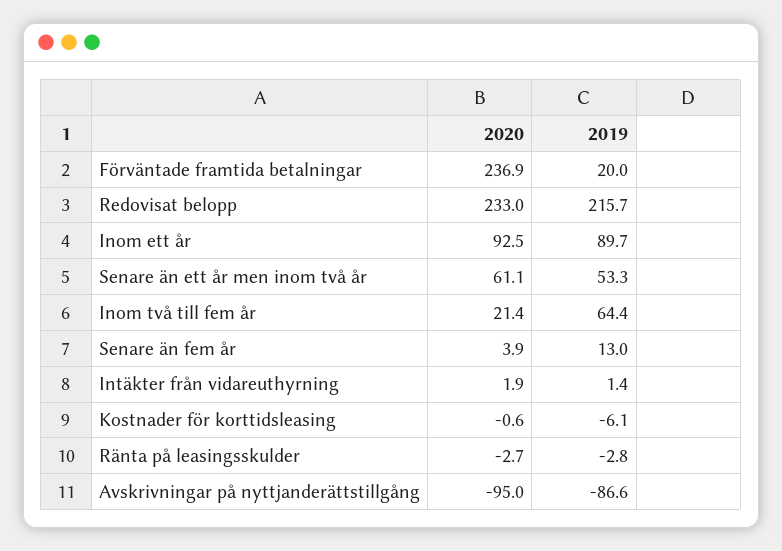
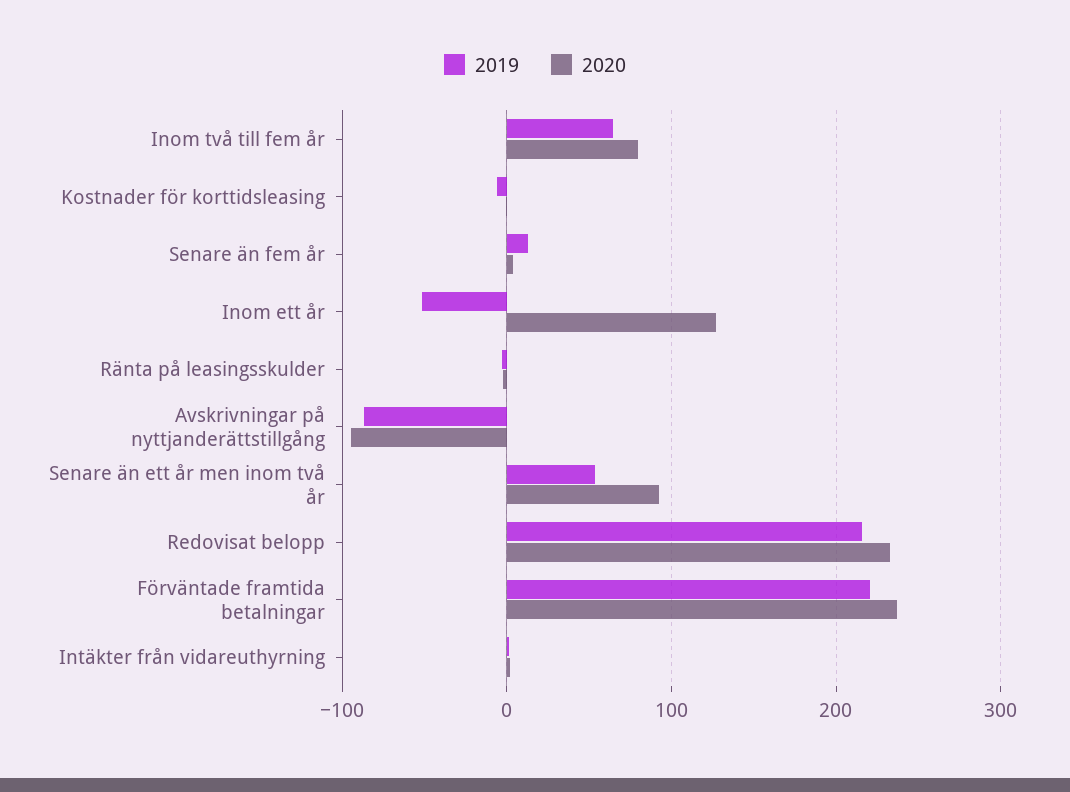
2019, Förväntade framtida betalningar: 20 -> 220
2020, Inom ett år: 92.5 -> 130
2019, Inom ett år: 89.7 -> -50
2020, Senare än ett år men inom två år: 61.1 -> 90
2020, Inom två till fem år: 21.4 -> 80

